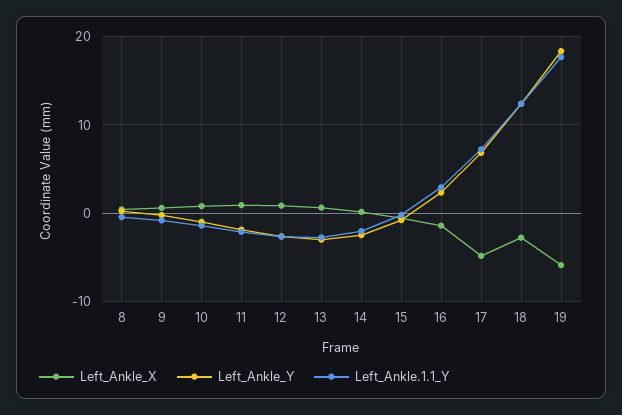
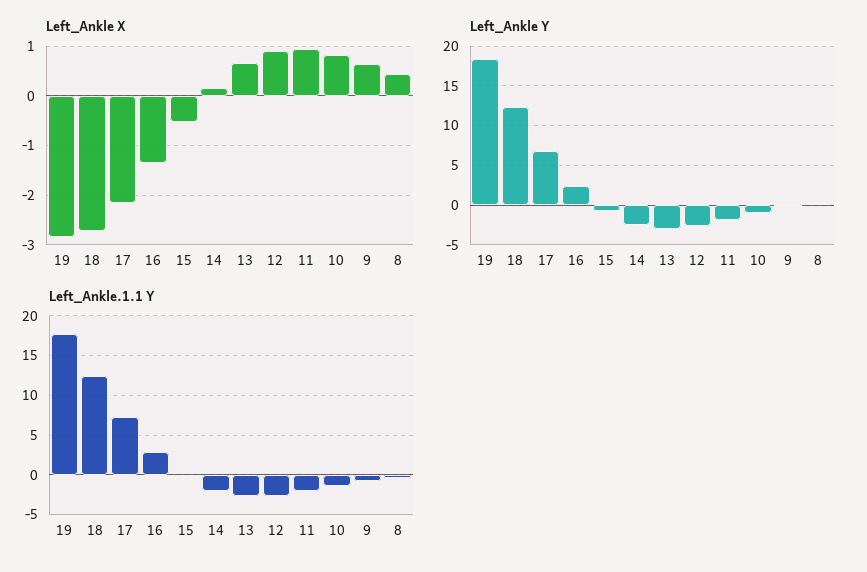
Left_Ankle_X, 17: -5 -> -2.2
Left_Ankle_X, 19: -6 -> -2.8

